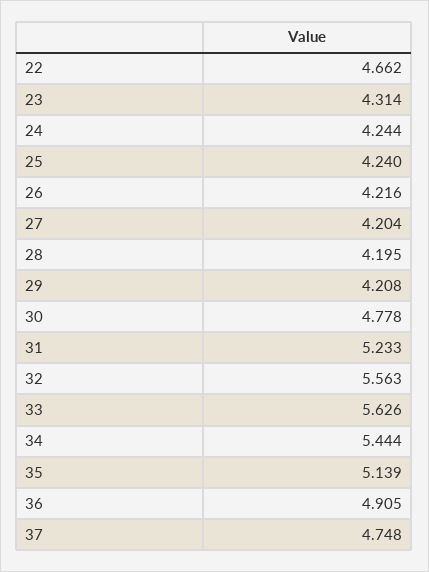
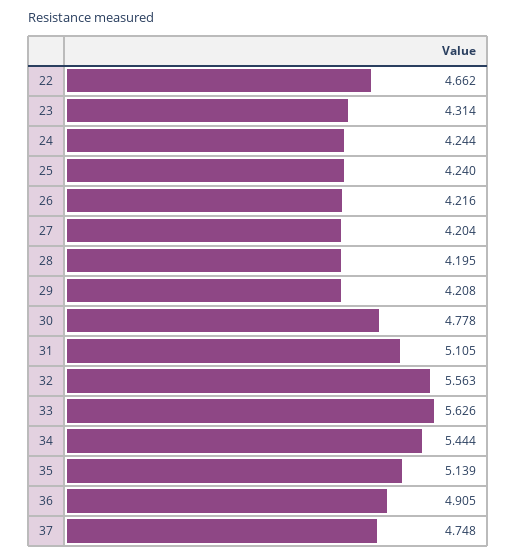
31: 5.233 -> 5.105

